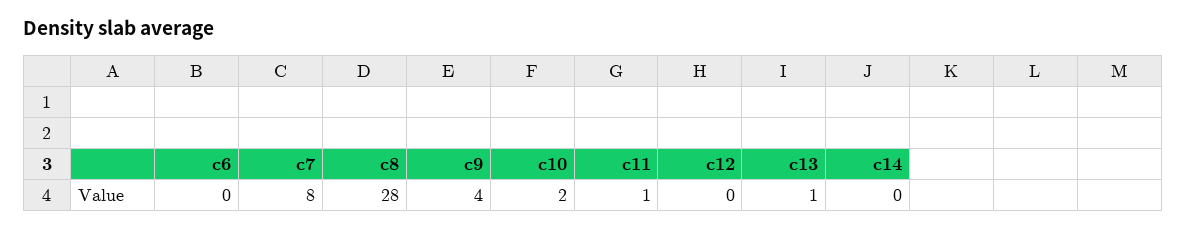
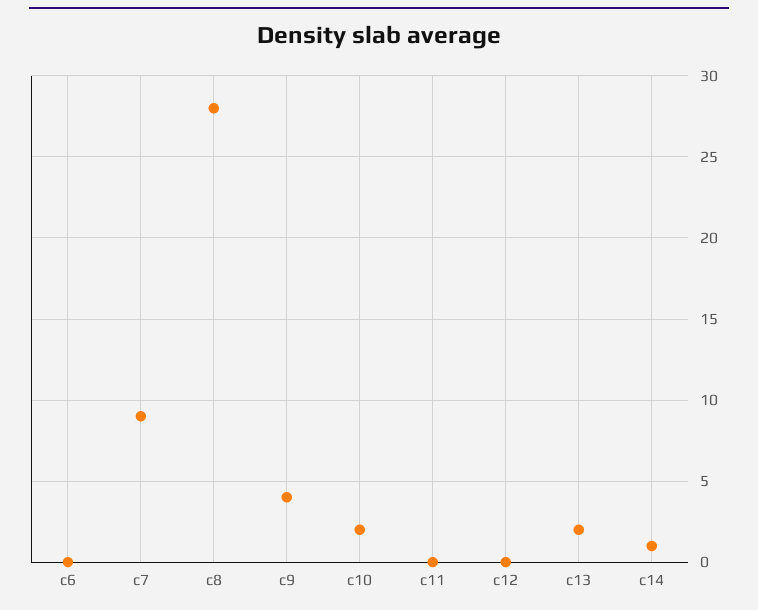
c7: 8 -> 9
c11: 1 -> 0
c13: 1 -> 2
c14: 0 -> 1

